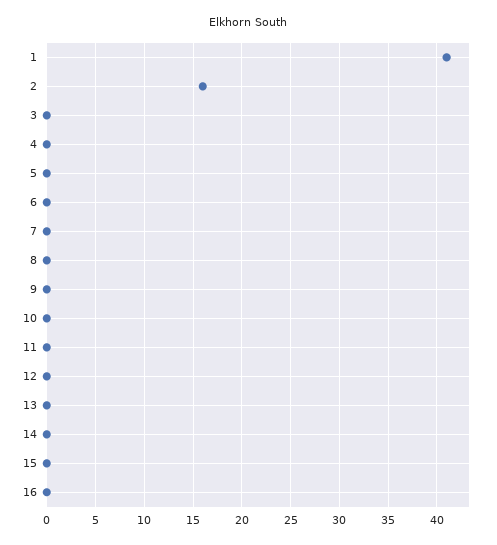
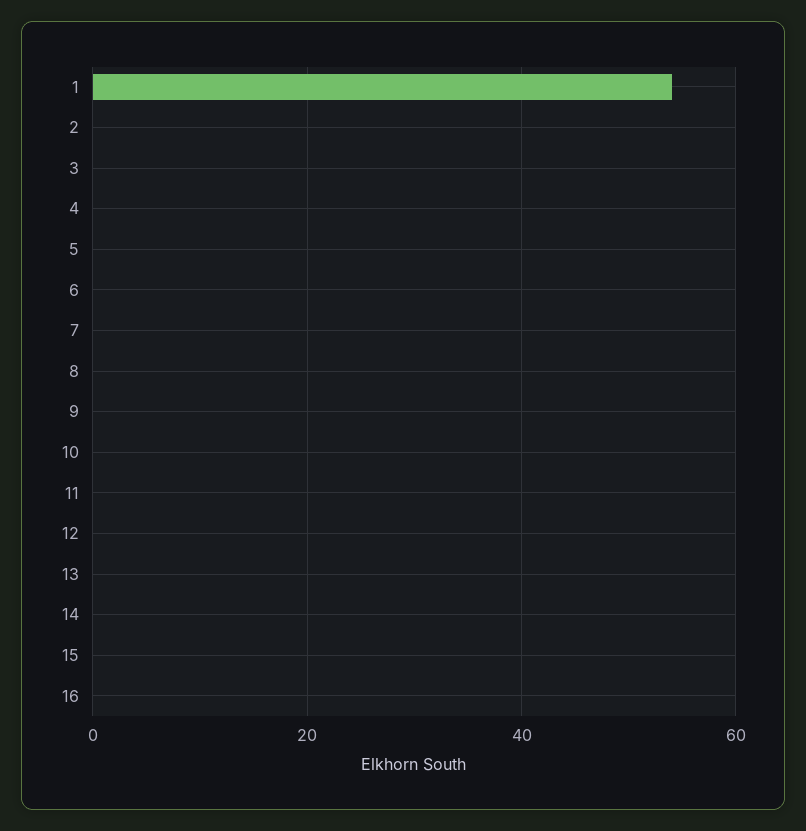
1: 41 -> 55
2: 16 -> 0

